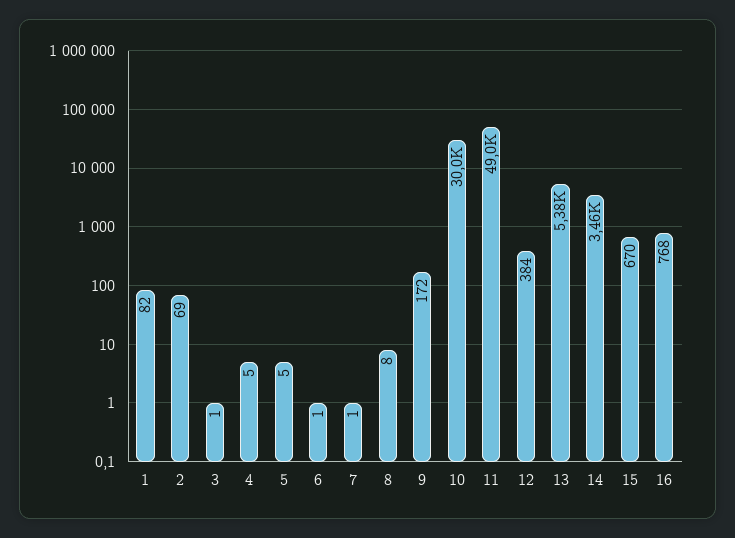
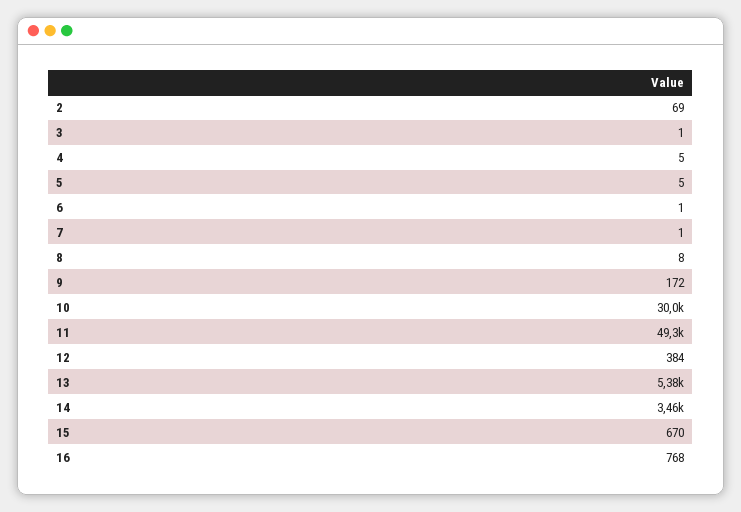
1: 82 -> none
11: 49000 -> 49300

